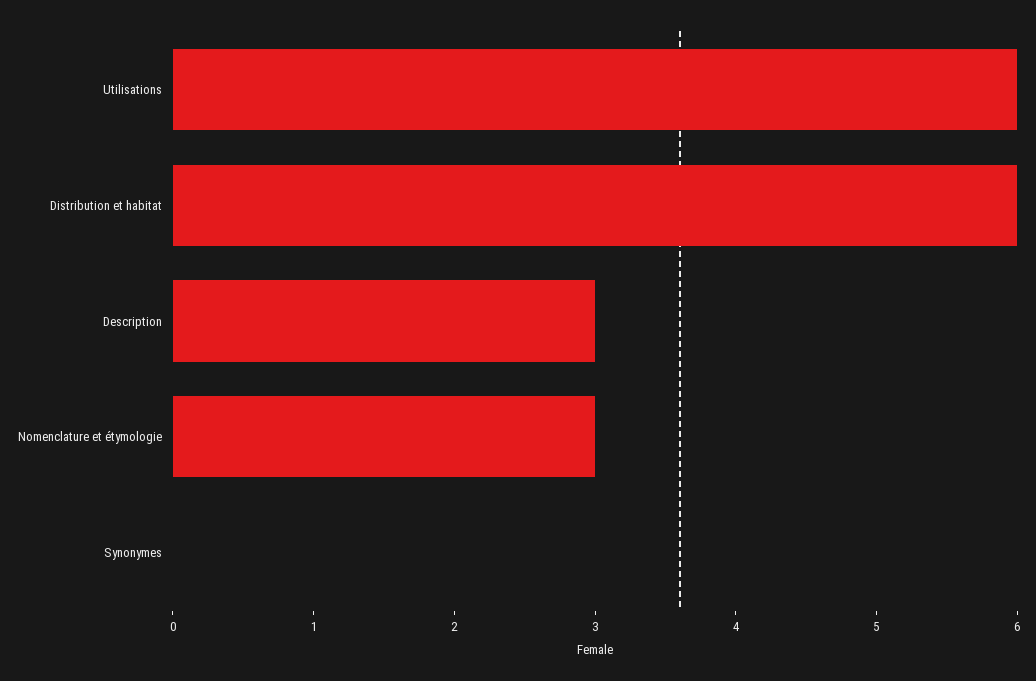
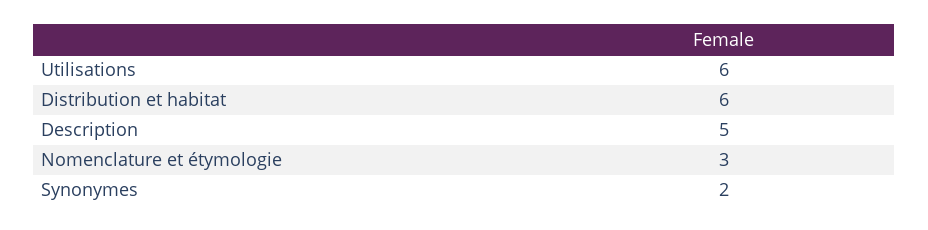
Description: 3 -> 5
Synonymes: 0 -> 2

